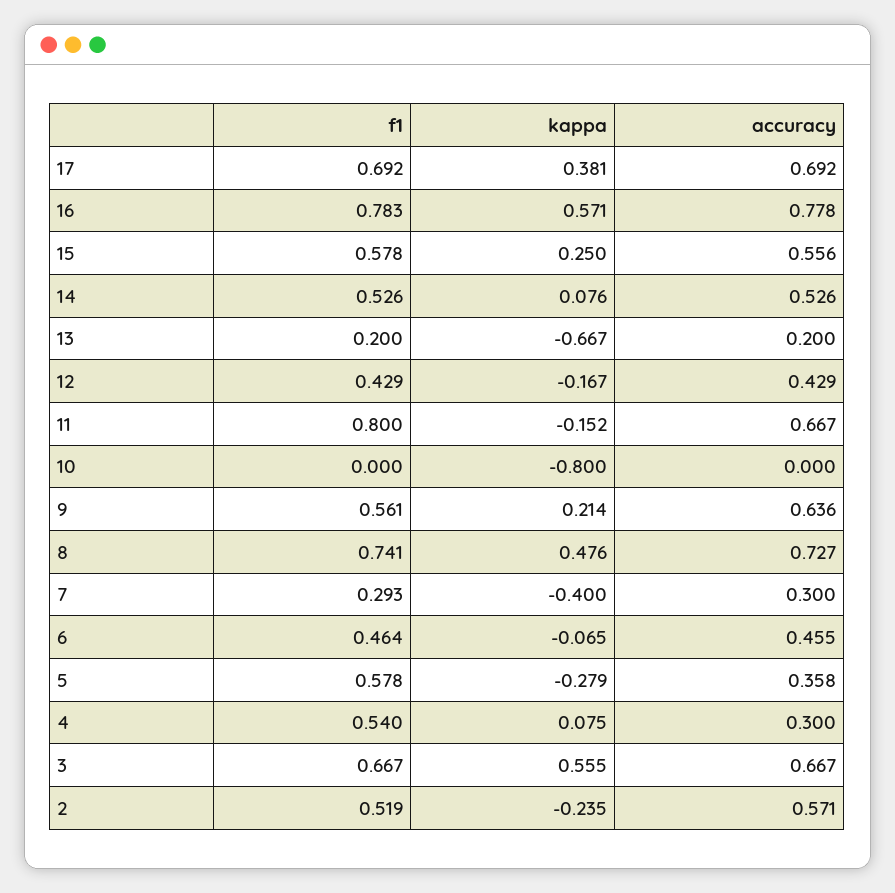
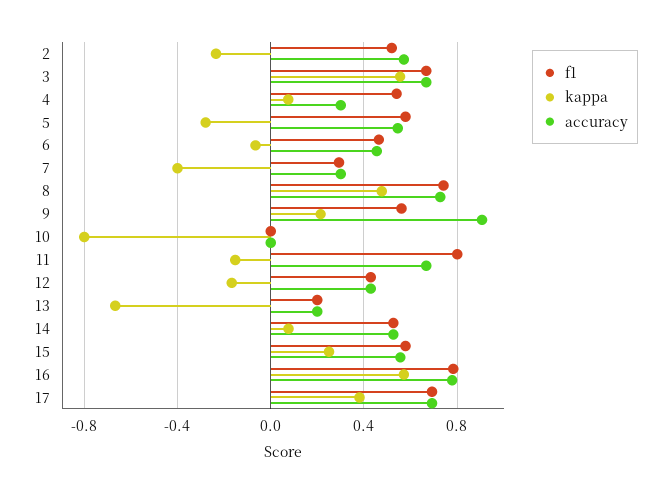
accuracy, 9: 0.636 -> 0.9
accuracy, 5: 0.358 -> 0.55

